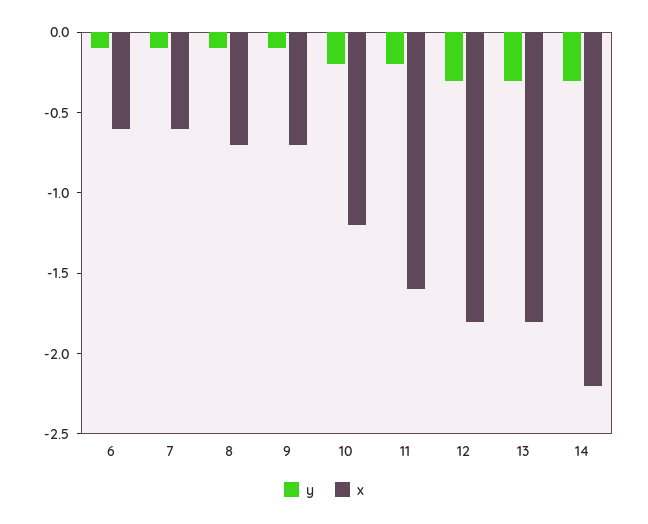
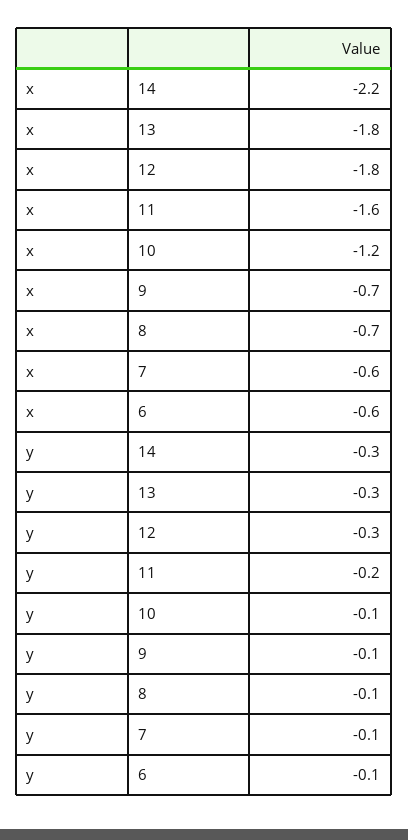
y, 10: -0.2 -> -0.1

